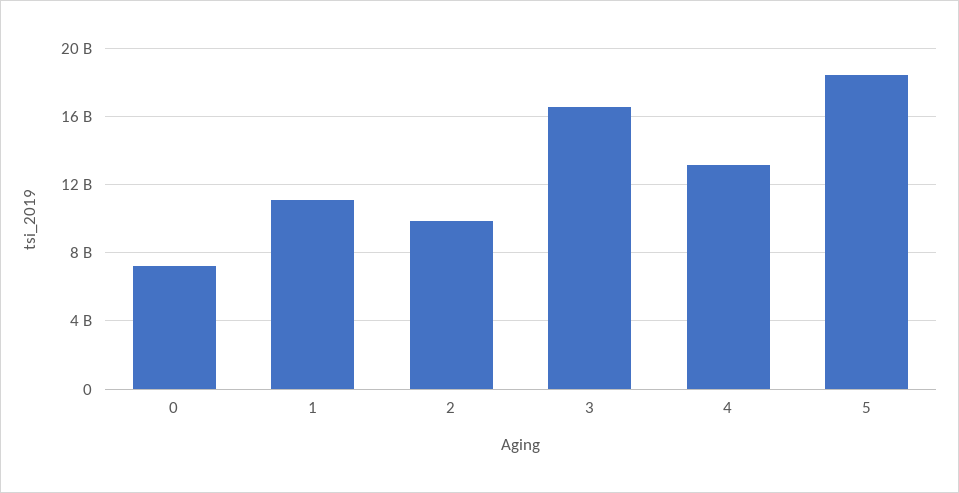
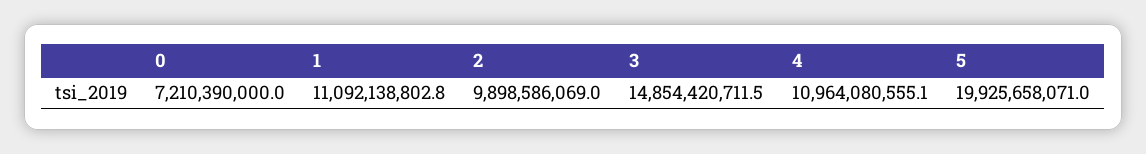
3: 16500000000 -> 14854420711.5
4: 13000000000 -> 10964080555.1
5: 18500000000 -> 19925658071

